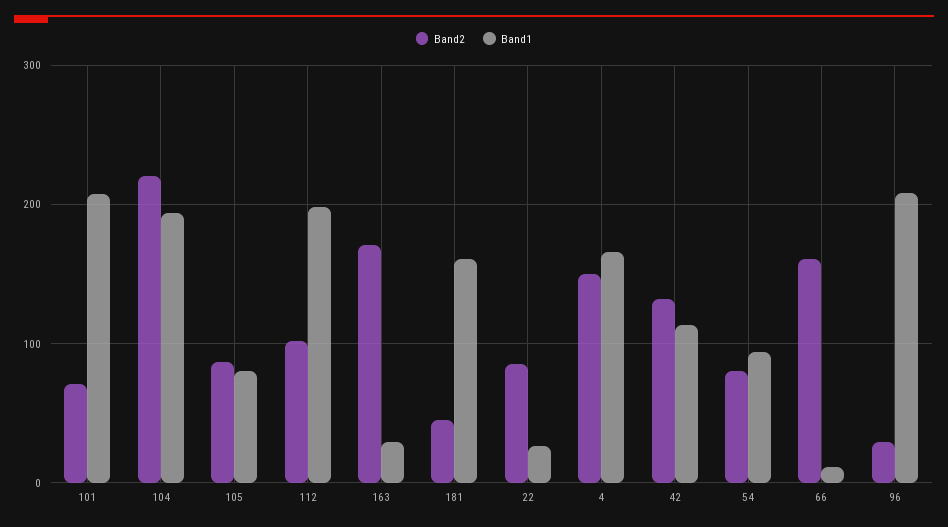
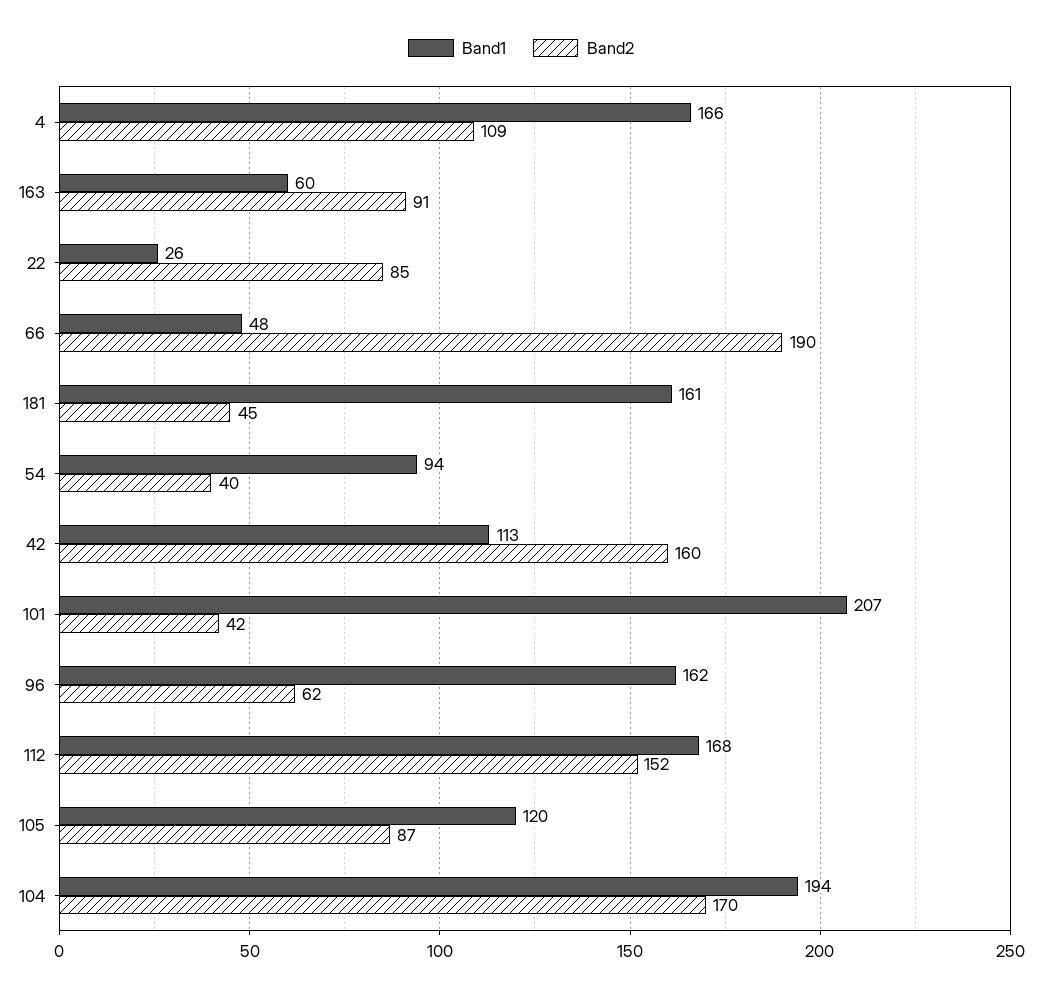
Band2, 101: 70 -> 42
Band2, 104: 220 -> 170
Band1, 105: 80 -> 120
Band2, 112: 100 -> 152
Band1, 112: 200 -> 168
Band2, 163: 170 -> 91
Band1, 163: 30 -> 60
Band2, 4: 150 -> 109
Band2, 42: 130 -> 160
Band2, 54: 80 -> 40
Band2, 66: 160 -> 190
Band1, 66: 10 -> 48
Band2, 96: 30 -> 62
Band1, 96: 210 -> 162

